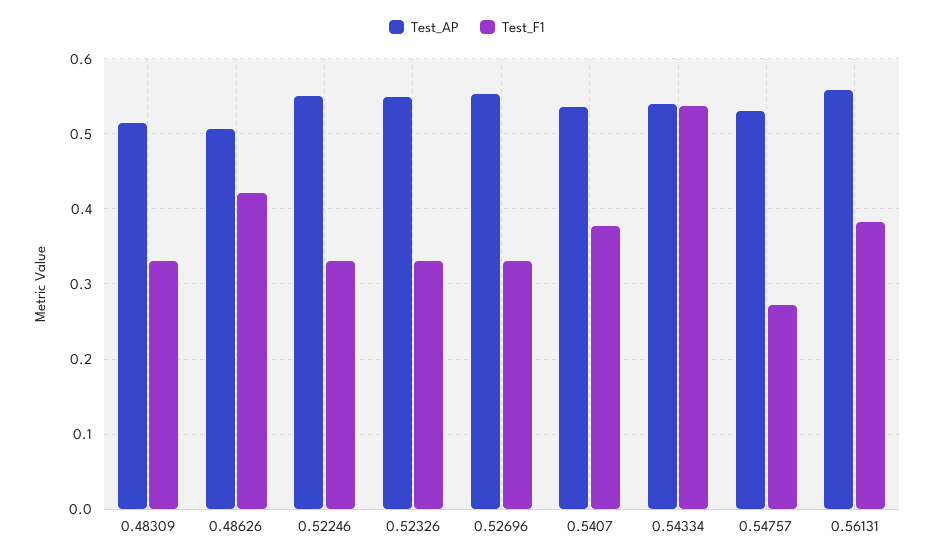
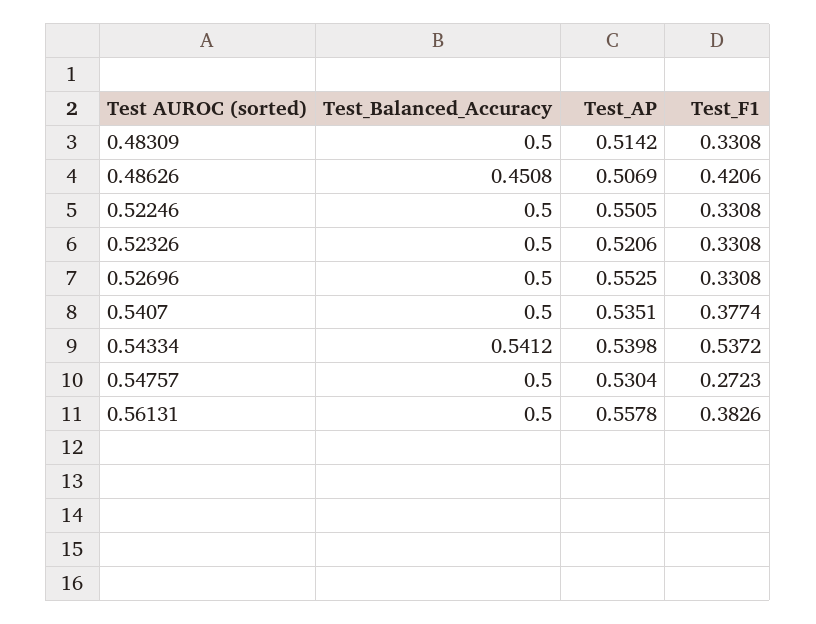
Test_AP, 0.52326: 0.55 -> 0.5206
Test_Balanced_Accuracy, 0.48309: none -> 0.5
Test_Balanced_Accuracy, 0.48626: none -> 0.4508
Test_Balanced_Accuracy, 0.52246: none -> 0.5
Test_Balanced_Accuracy, 0.52326: none -> 0.5
Test_Balanced_Accuracy, 0.52696: none -> 0.5
Test_Balanced_Accuracy, 0.5407: none -> 0.5
Test_Balanced_Accuracy, 0.54334: none -> 0.5412
Test_Balanced_Accuracy, 0.54757: none -> 0.5
Test_Balanced_Accuracy, 0.56131: none -> 0.5

